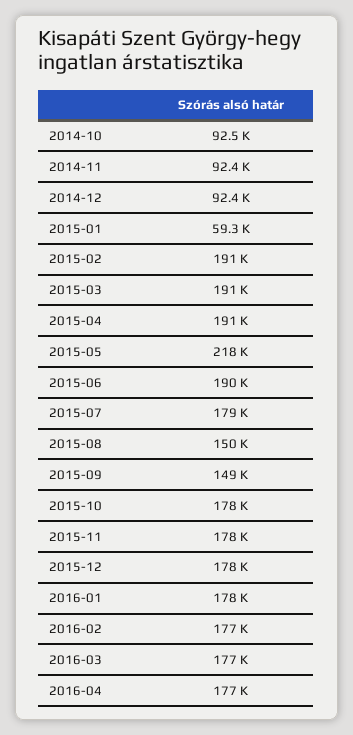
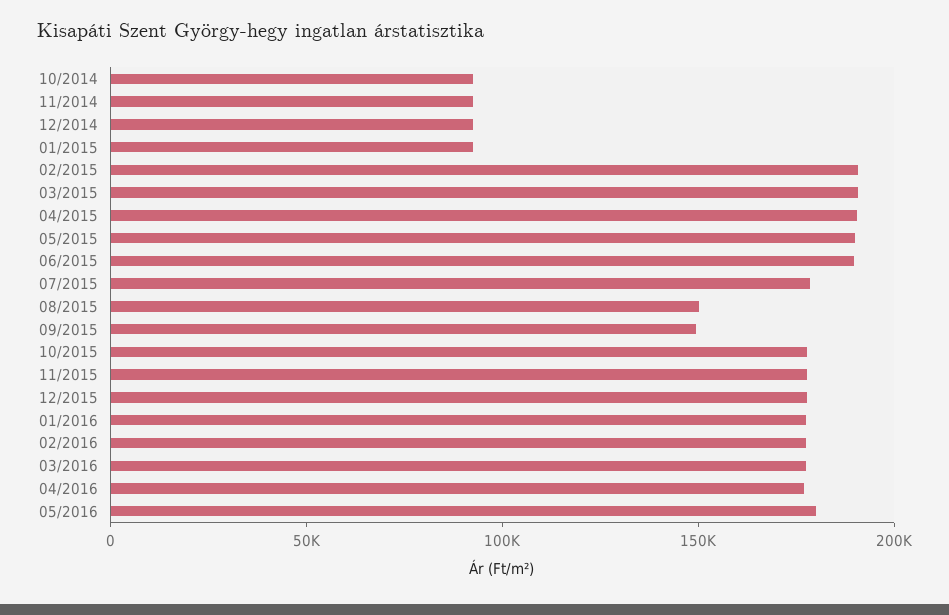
2015-01: 59300 -> 90000
2015-05: 218000 -> 190000
05/2016: none -> 180000

